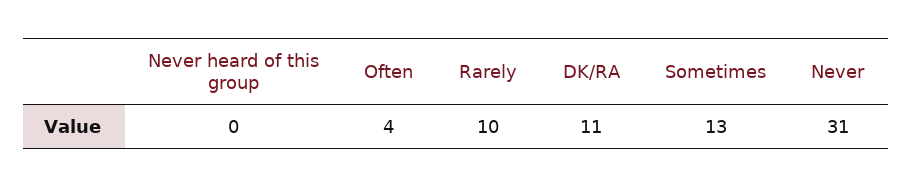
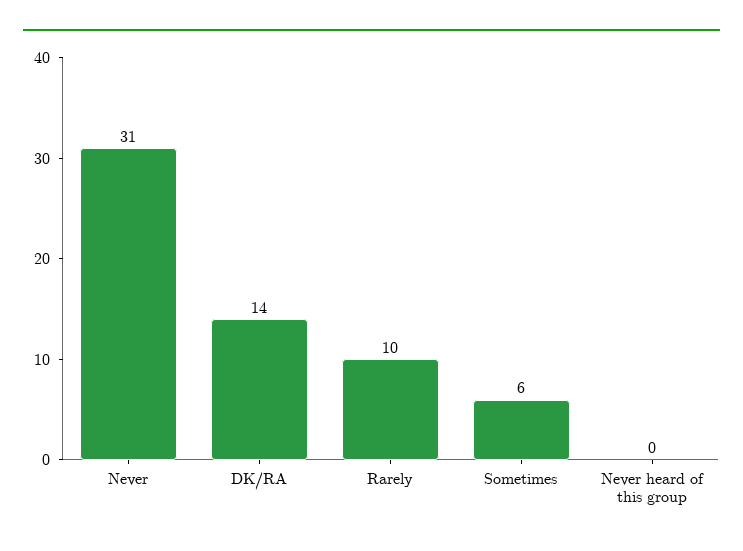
Often: 4 -> none
DK/RA: 11 -> 14
Sometimes: 13 -> 6

